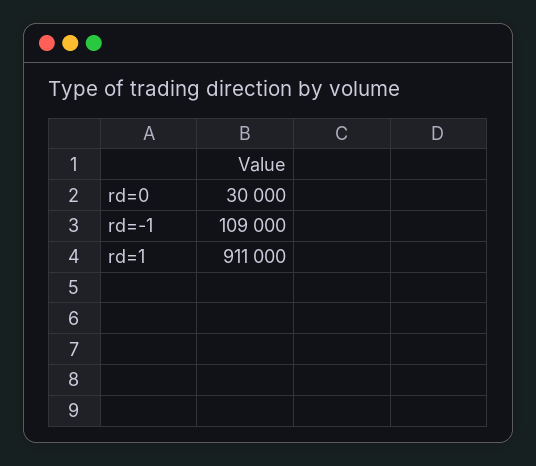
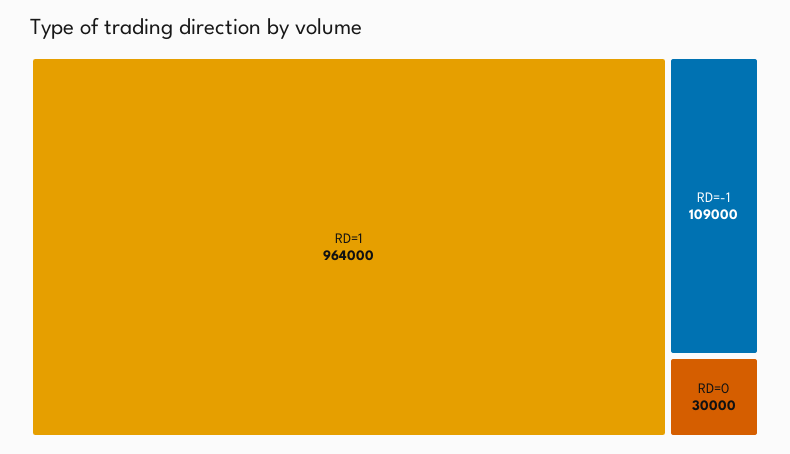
rd=1: 911000 -> 964000

